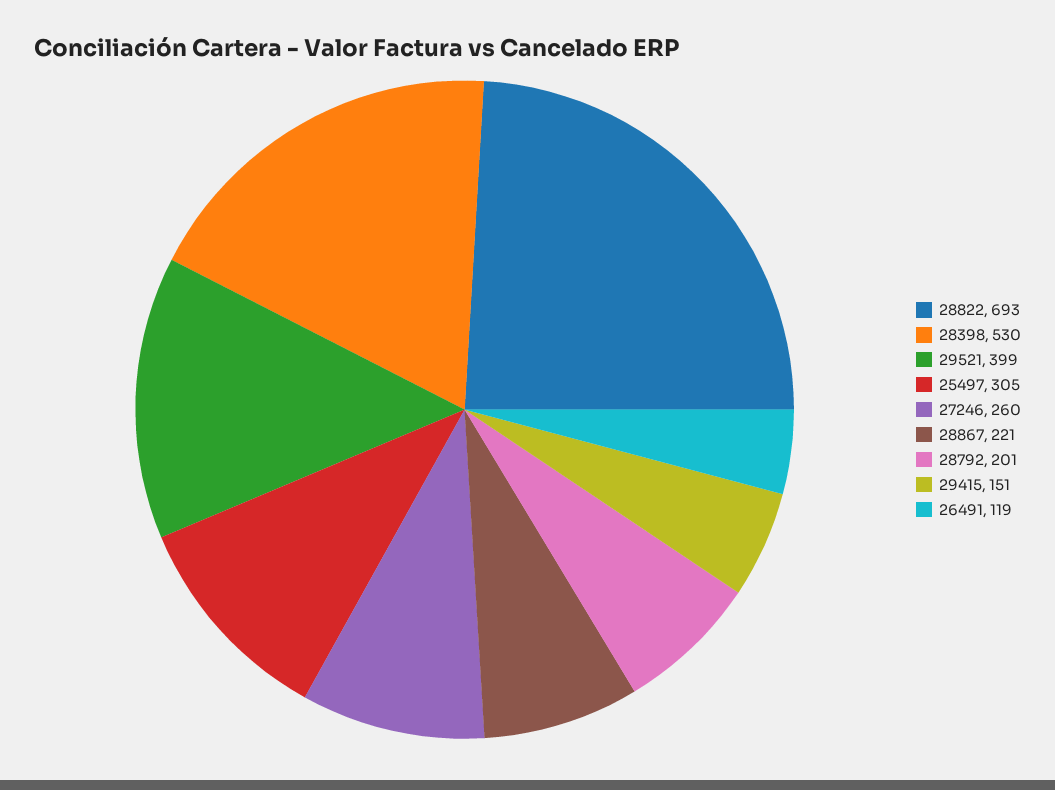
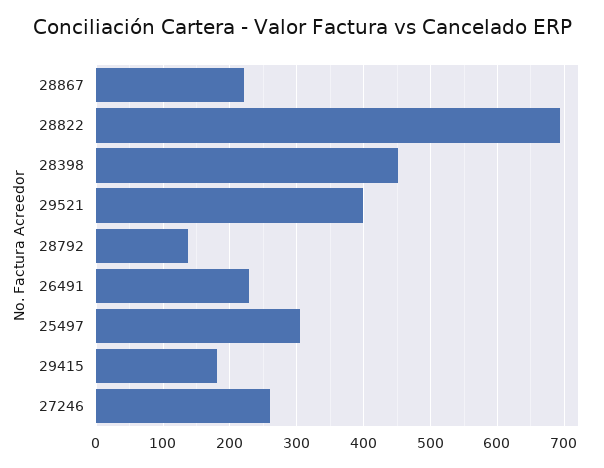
28398: 530 -> 450
28792: 201 -> 140
29415: 151 -> 180
26491: 119 -> 230

